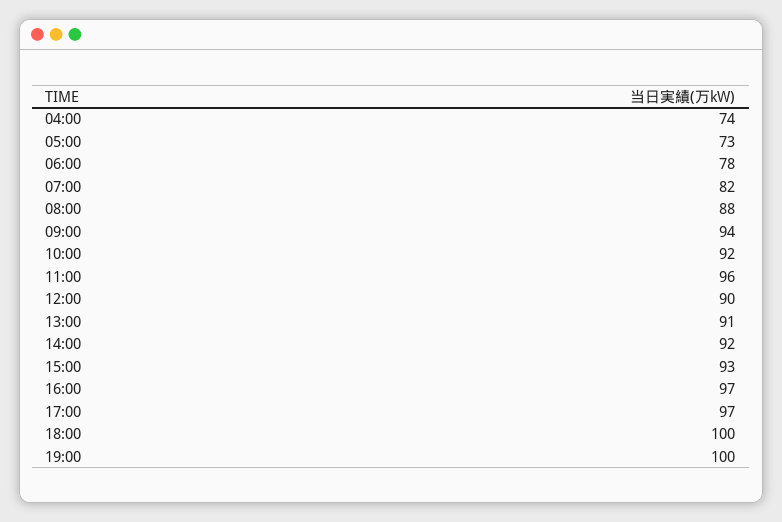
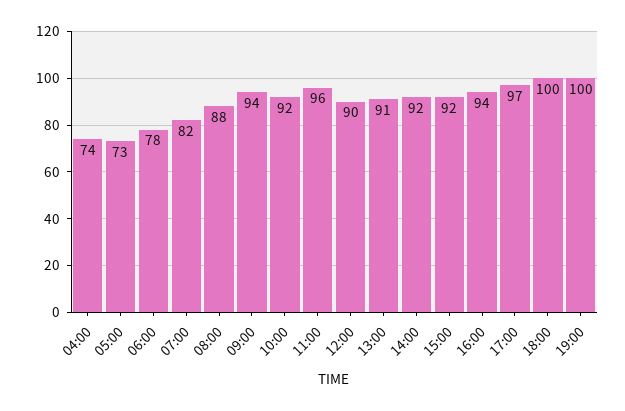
15:00: 93 -> 92
16:00: 97 -> 94

